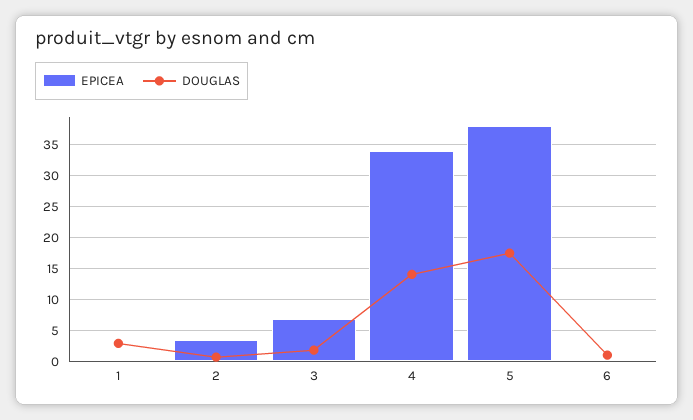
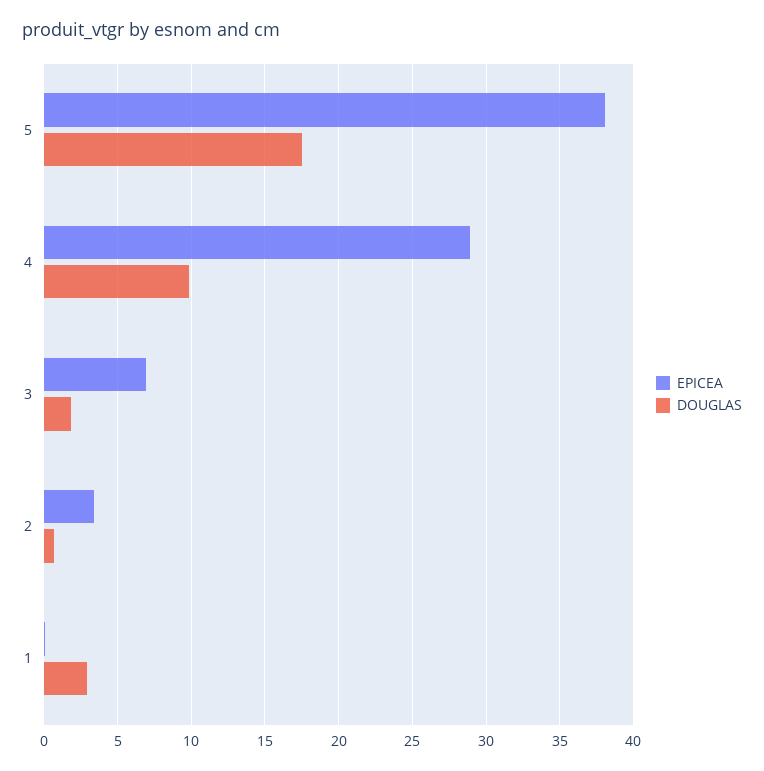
EPICEA, 4: 34 -> 29
DOUGLAS, 4: 14 -> 10
EPICEA, 6: 0 -> none
DOUGLAS, 6: 1 -> none

